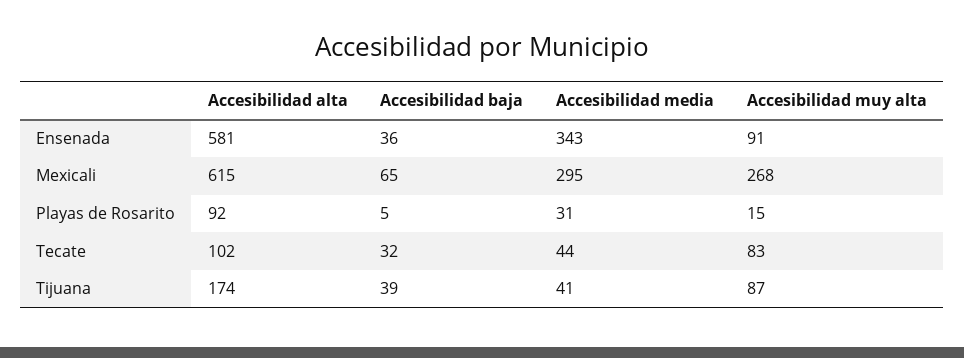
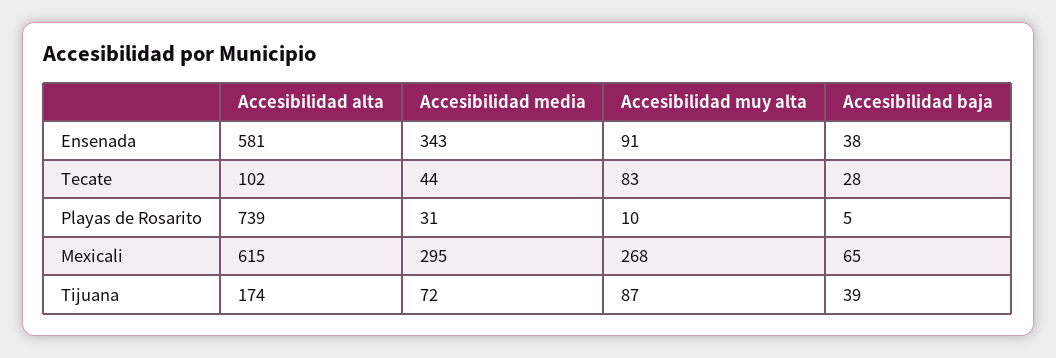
Accesibilidad baja, Ensenada: 36 -> 38
Accesibilidad alta, Playas de Rosarito: 92 -> 739
Accesibilidad muy alta, Playas de Rosarito: 15 -> 10
Accesibilidad baja, Tecate: 32 -> 28
Accesibilidad media, Tijuana: 41 -> 72

